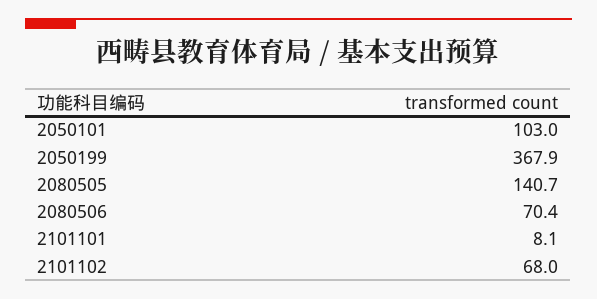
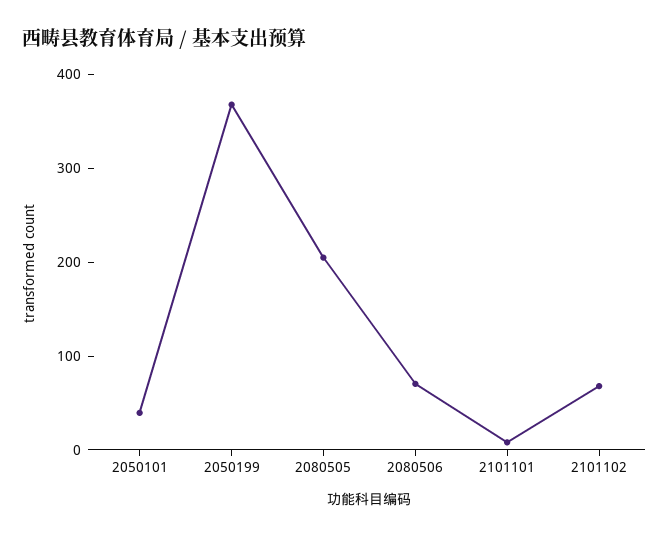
2050101: 103 -> 40
2080505: 140.7 -> 200

